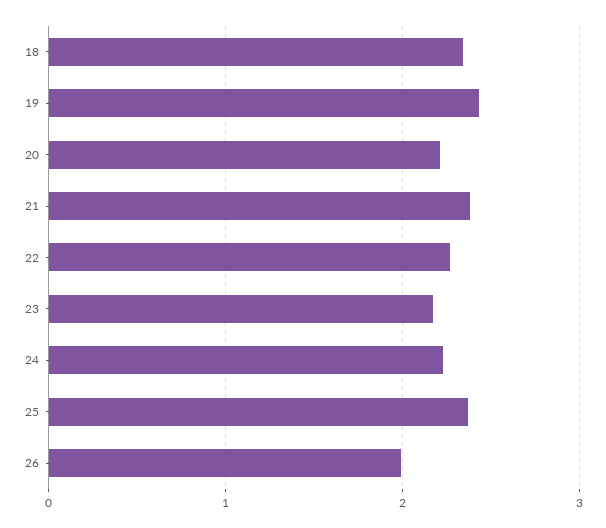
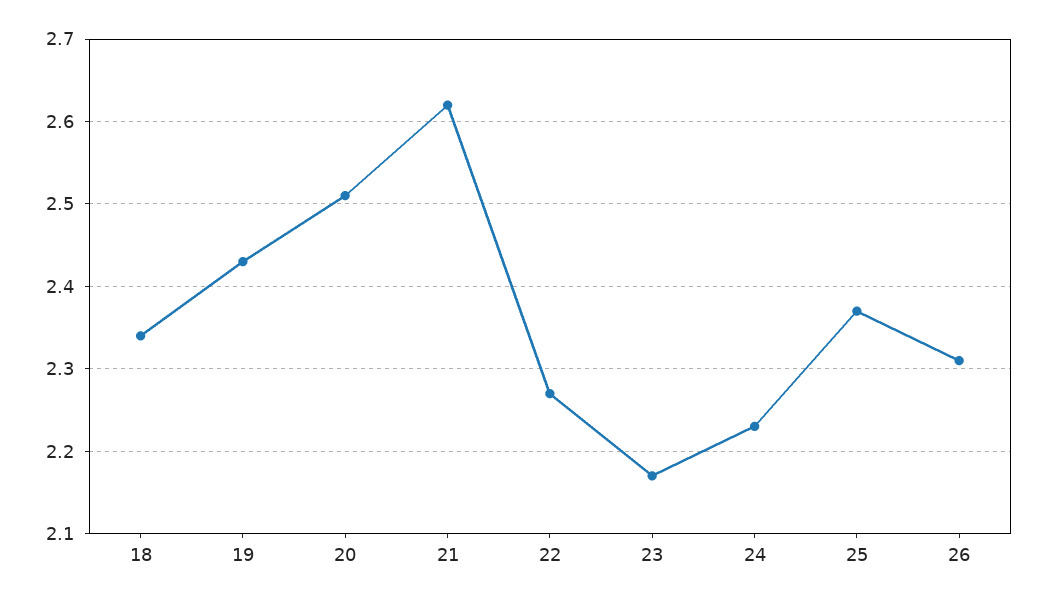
20: 2.2 -> 2.51
21: 2.4 -> 2.62
26: 2 -> 2.31

